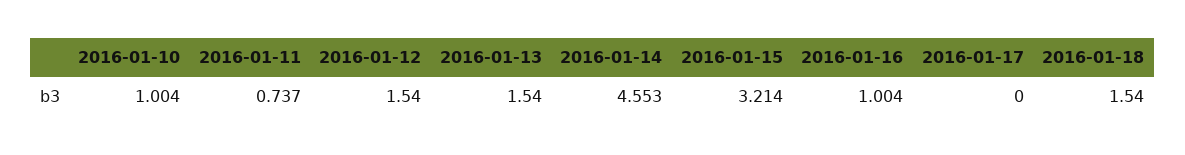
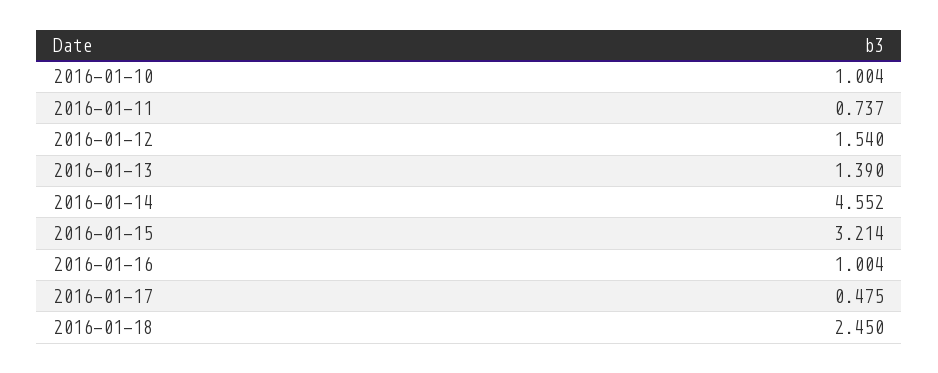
2016-01-13: 1.54 -> 1.39
2016-01-14: 4.553 -> 4.552
2016-01-17: 0 -> 0.475
2016-01-18: 1.54 -> 2.45

